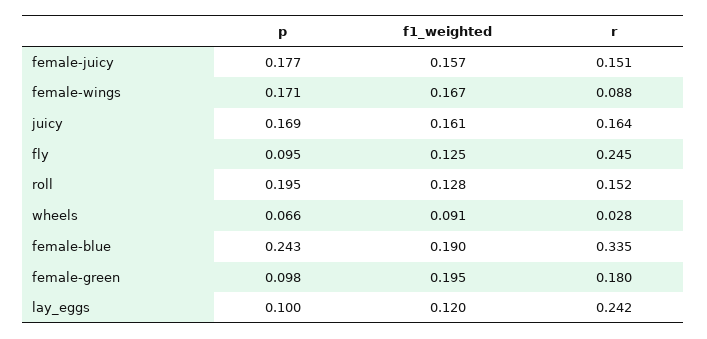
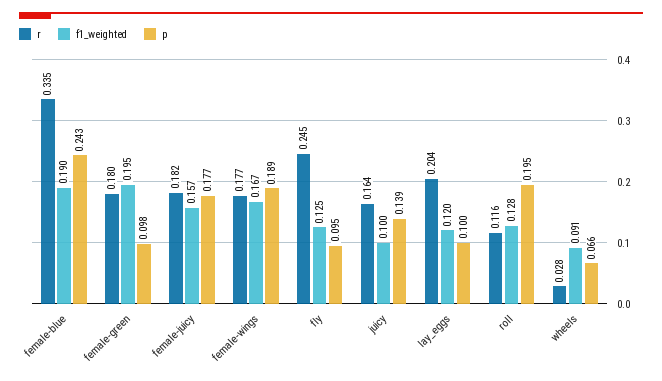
r, female-juicy: 0.151 -> 0.182
p, female-wings: 0.171 -> 0.189
r, female-wings: 0.088 -> 0.177
p, juicy: 0.169 -> 0.139
f1_weighted, juicy: 0.161 -> 0.1
r, roll: 0.152 -> 0.116
r, lay_eggs: 0.242 -> 0.204

